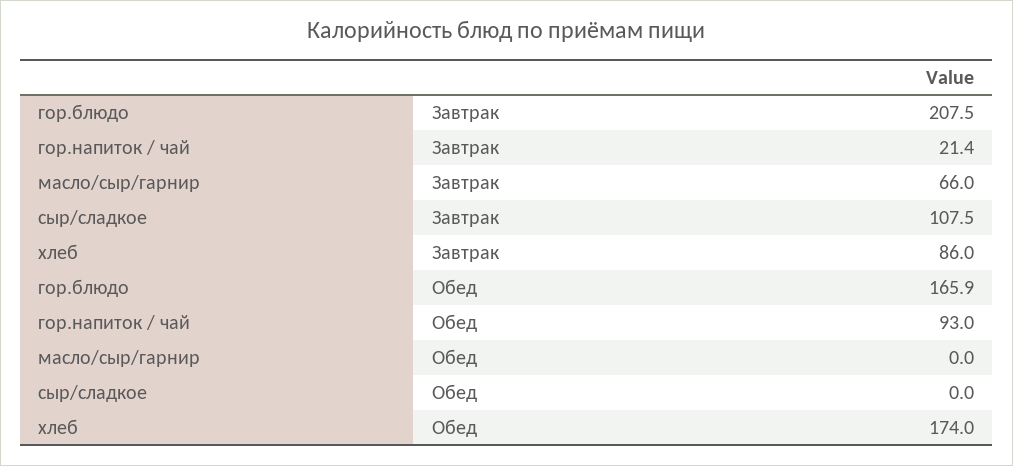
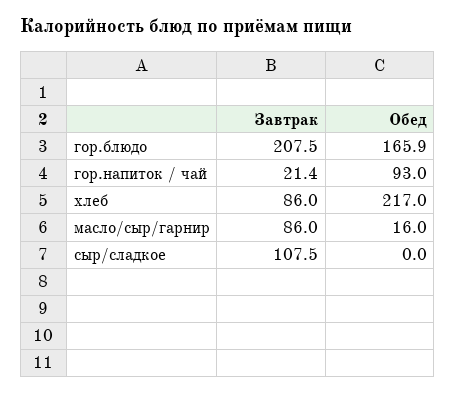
масло/сыр/гарнир, Завтрак: 66 -> 86
масло/сыр/гарнир, Обед: 0 -> 16
хлеб, Обед: 174 -> 217

